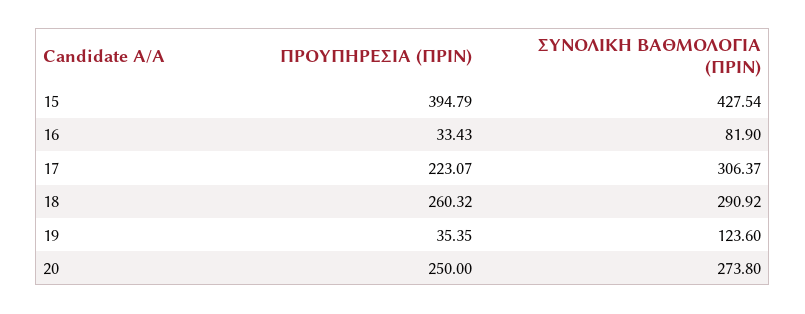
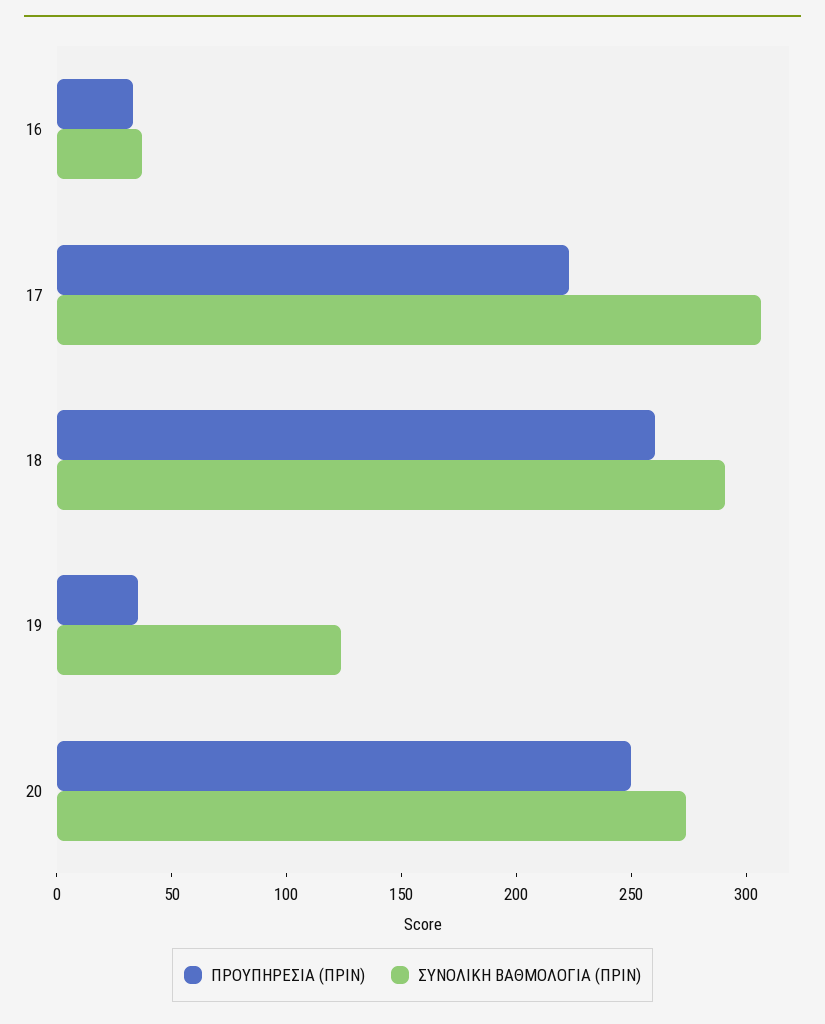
ΠΡΟΥΠΗΡΕΣΙΑ (ΠΡΙΝ), 15: 394.79 -> none
ΣΥΝΟΛΙΚΗ ΒΑΘΜΟΛΟΓΙΑ (ΠΡΙΝ), 15: 427.54 -> none
ΣΥΝΟΛΙΚΗ ΒΑΘΜΟΛΟΓΙΑ (ΠΡΙΝ), 16: 81.9 -> 40

